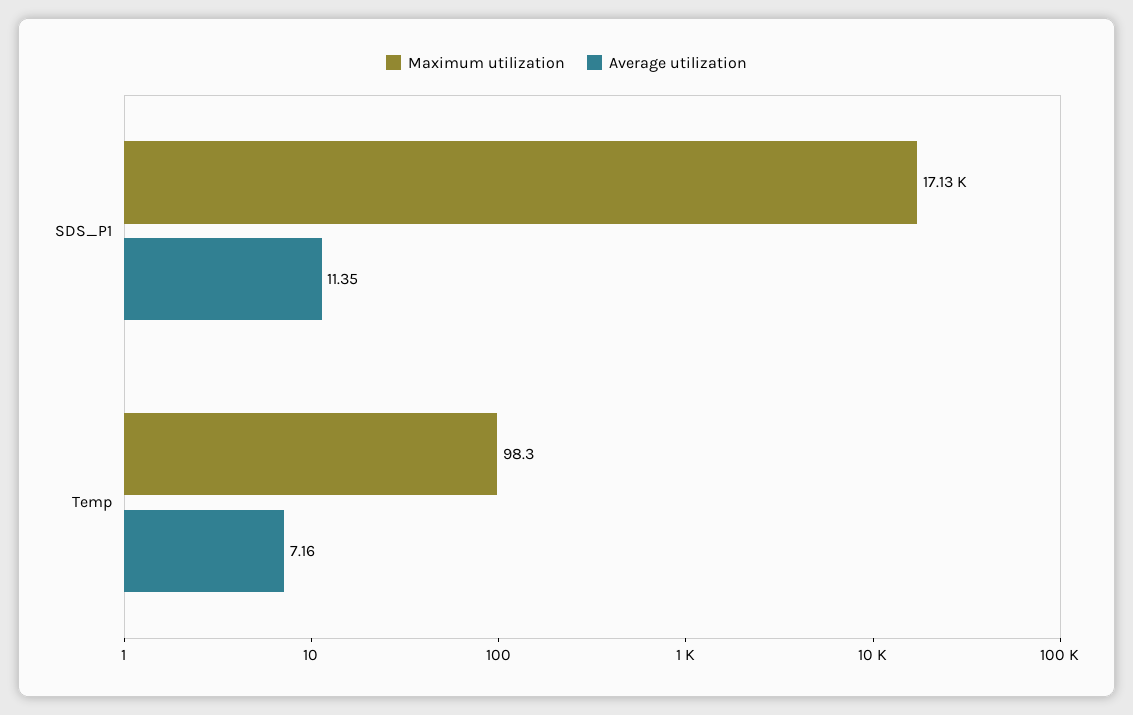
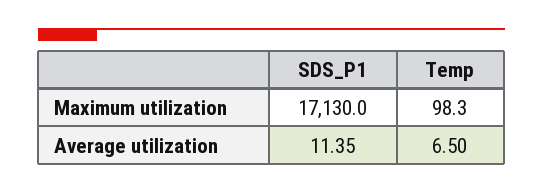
Average utilization, Temp: 7.16 -> 6.5

